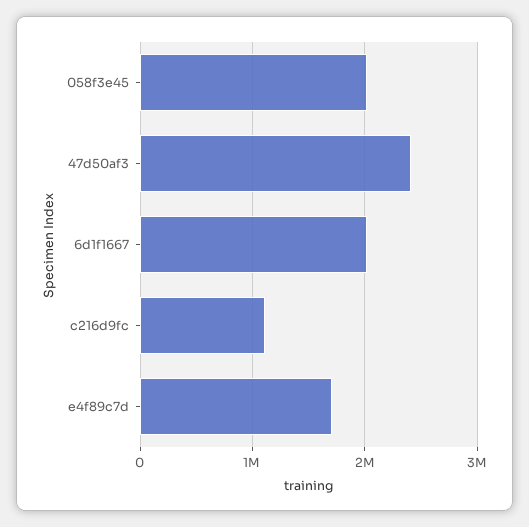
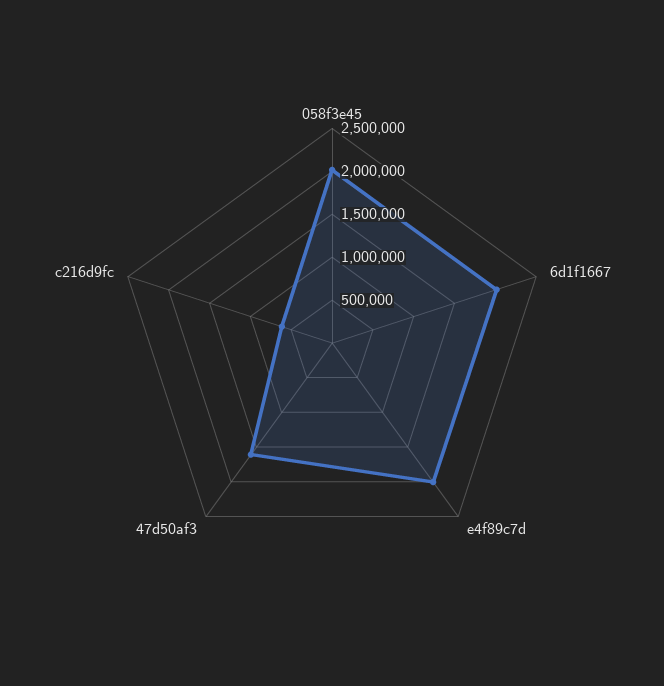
47d50af3: 2400000 -> 1600000
c216d9fc: 1100000 -> 600000
e4f89c7d: 1700000 -> 2000000

